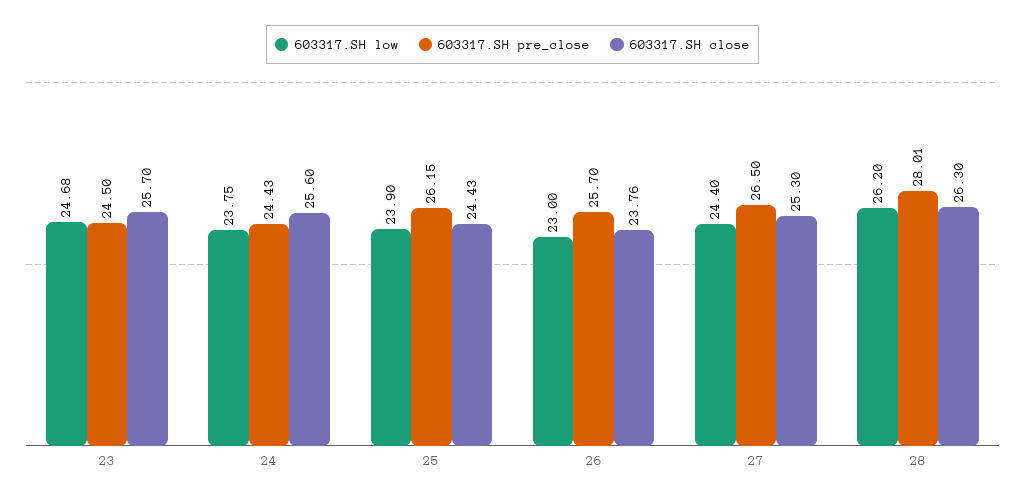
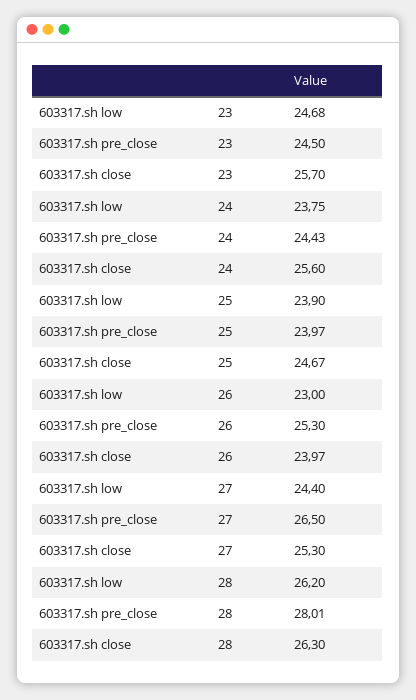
603317.SH pre_close, 25: 26.15 -> 23.97
603317.SH close, 25: 24.43 -> 24.67
603317.SH pre_close, 26: 25.7 -> 25.3
603317.SH close, 26: 23.76 -> 23.97

